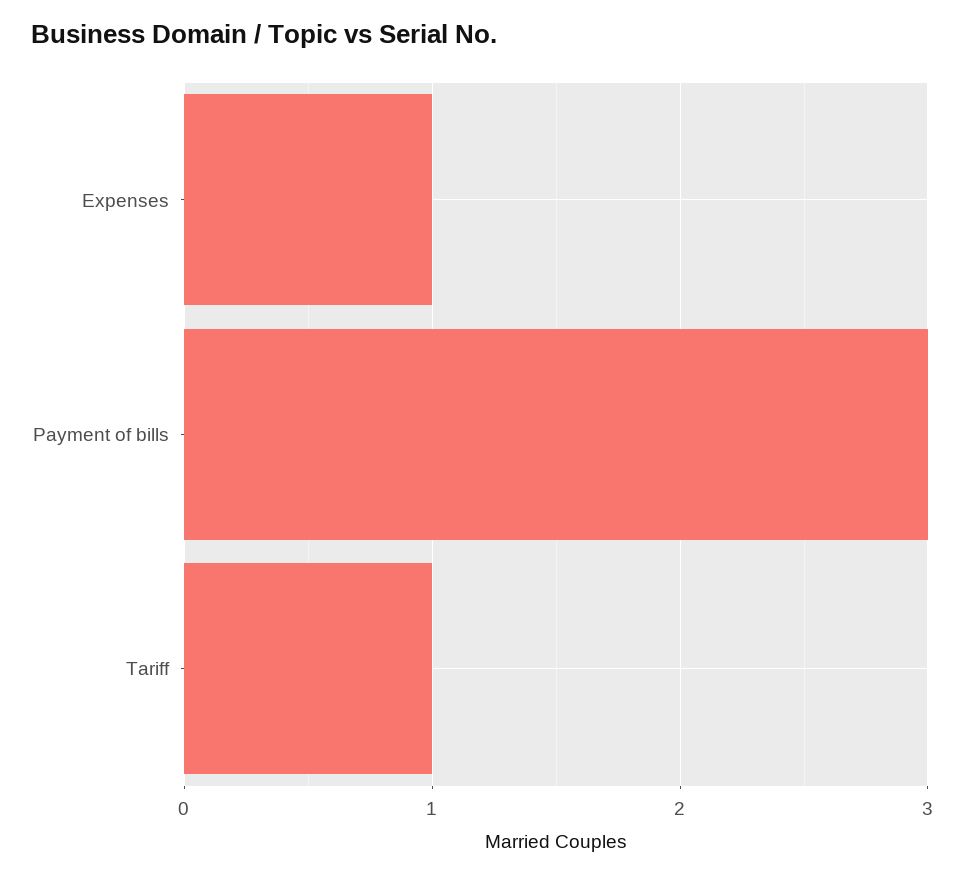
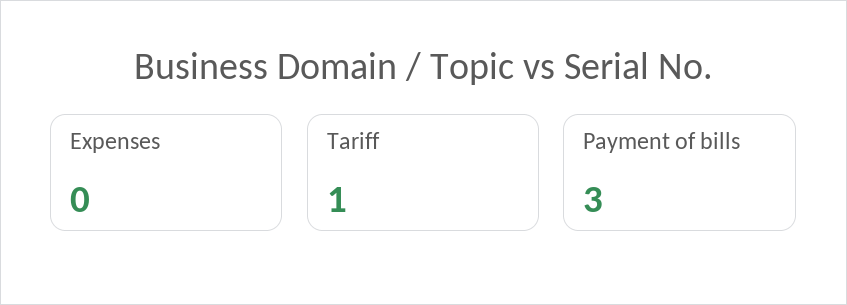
Expenses: 1 -> 0

